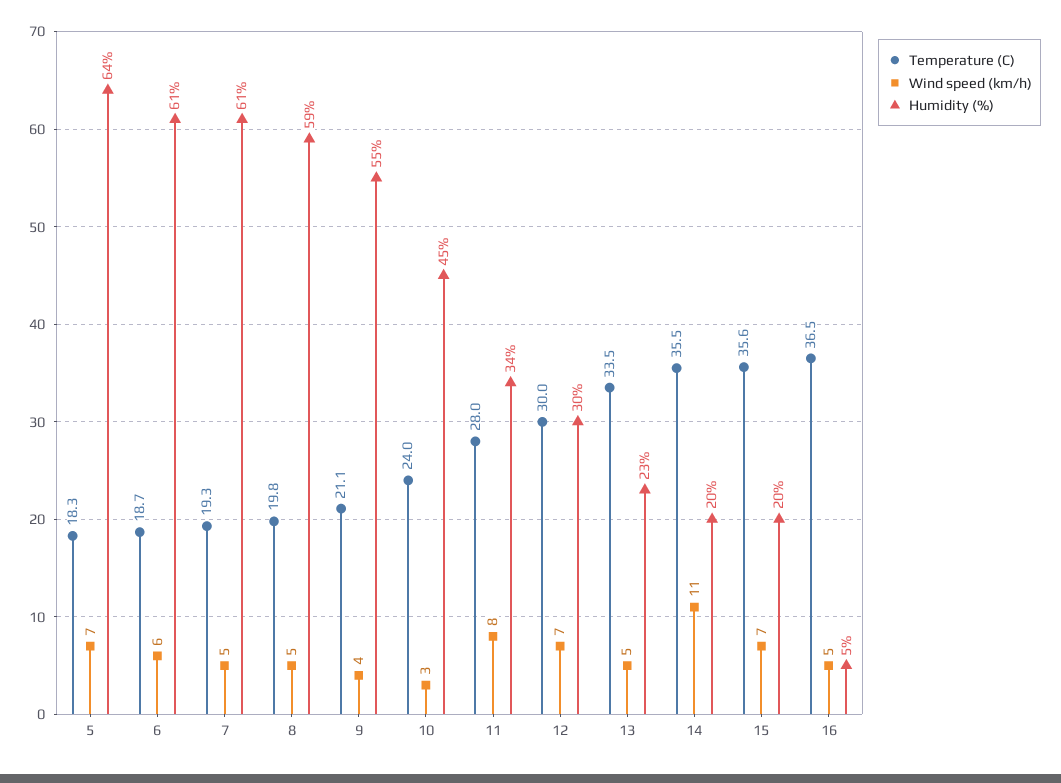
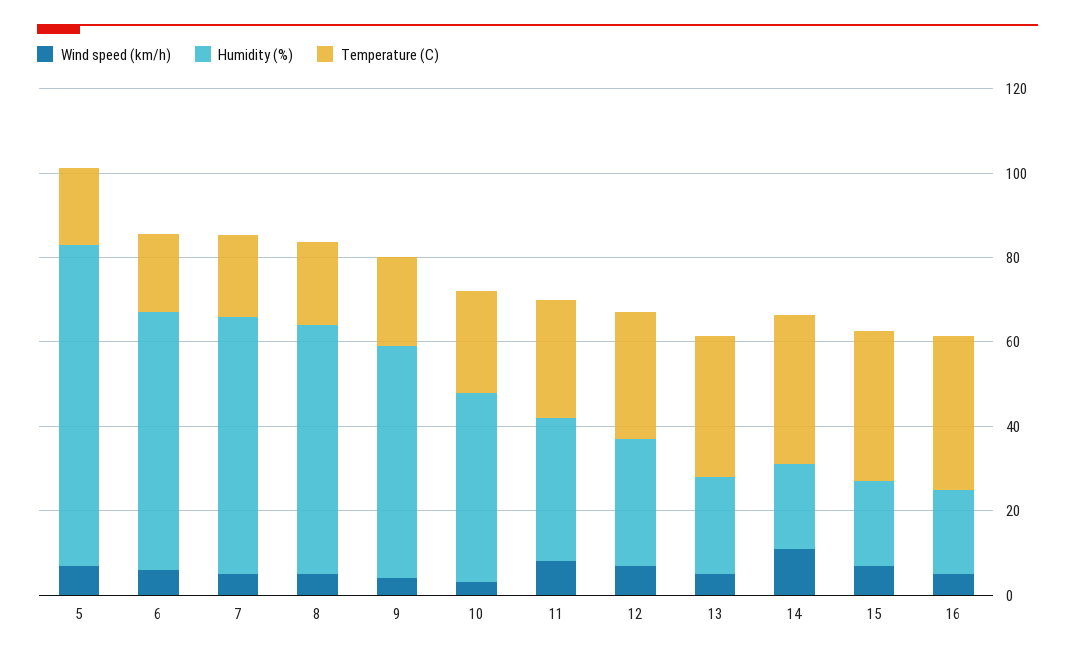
Humidity (%), 5: 64 -> 75
Humidity (%), 16: 5 -> 20

